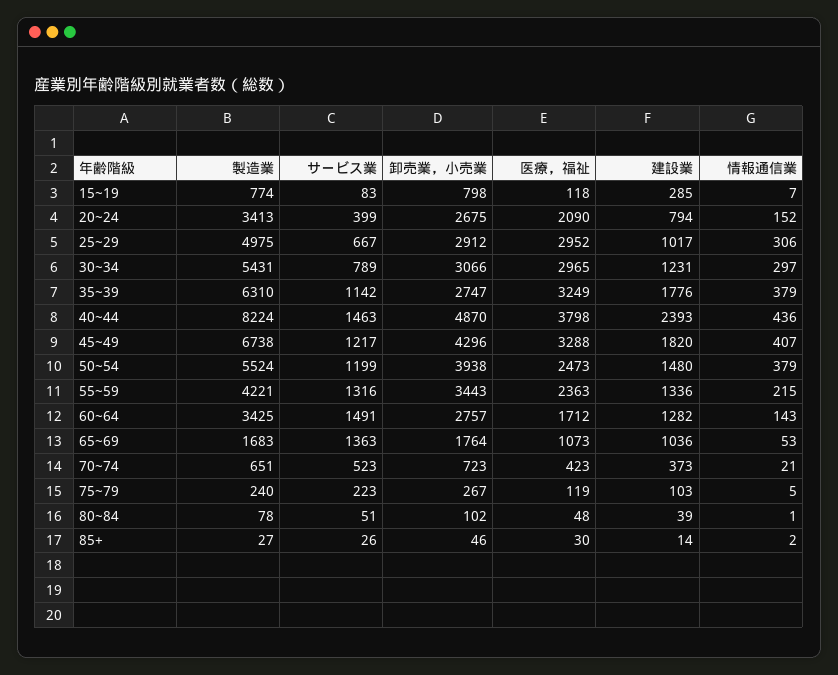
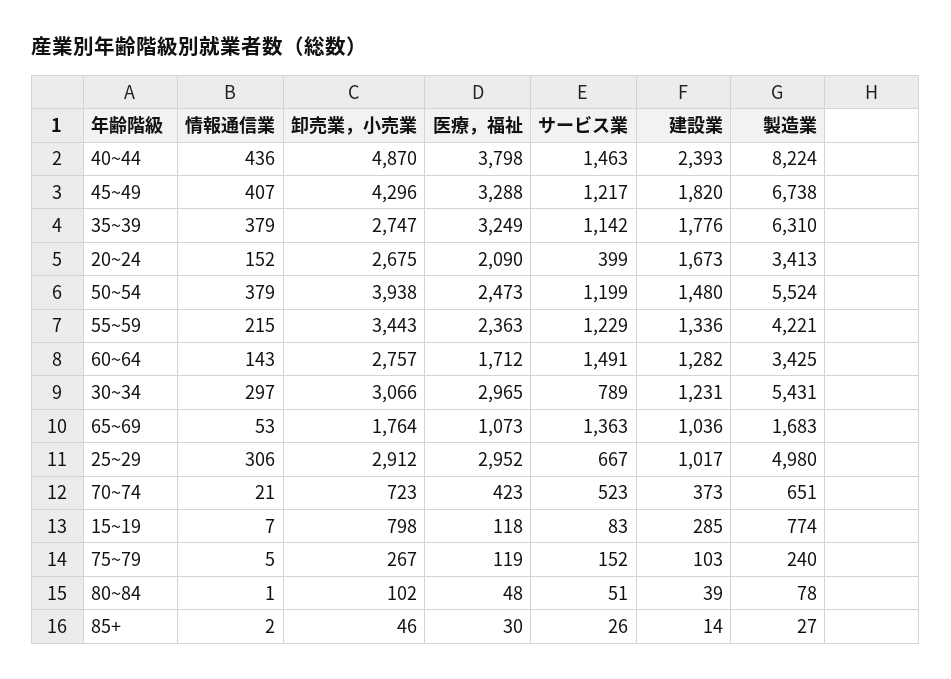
建設業, 20~24: 794 -> 1673
製造業, 25~29: 4975 -> 4980
サービス業, 55~59: 1316 -> 1229
サービス業, 75~79: 223 -> 152

